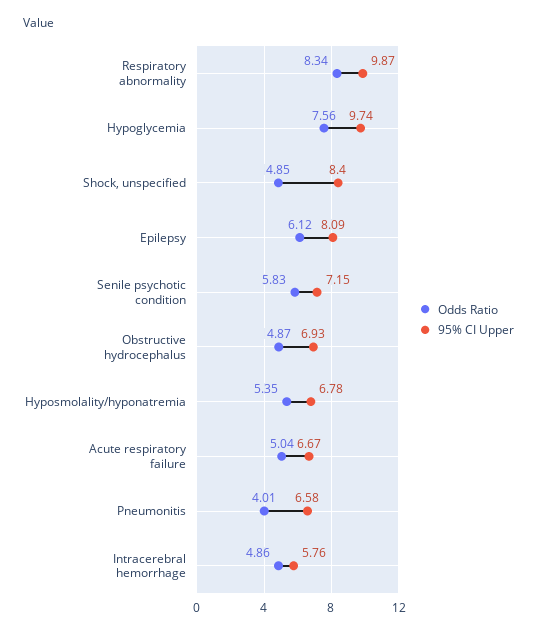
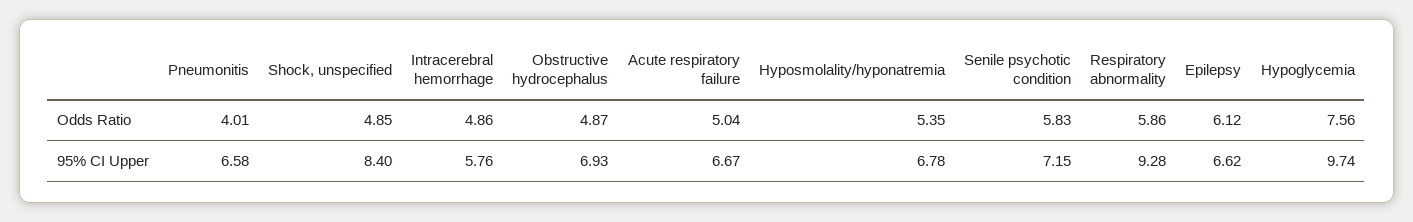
Odds Ratio, Respiratory abnormality: 8.34 -> 5.86
95% CI Upper, Respiratory abnormality: 9.87 -> 9.28
95% CI Upper, Epilepsy: 8.09 -> 6.62

